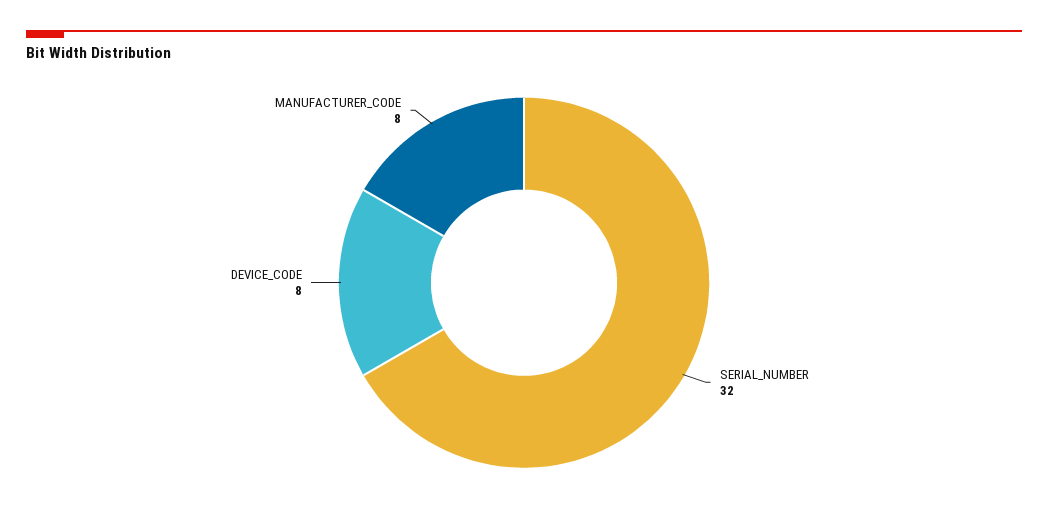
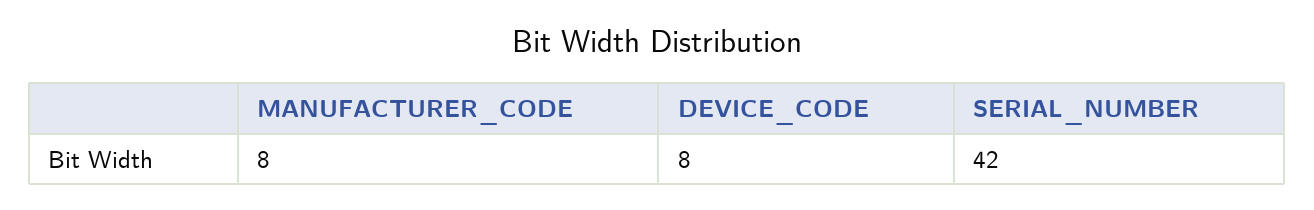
SERIAL_NUMBER: 32 -> 42

